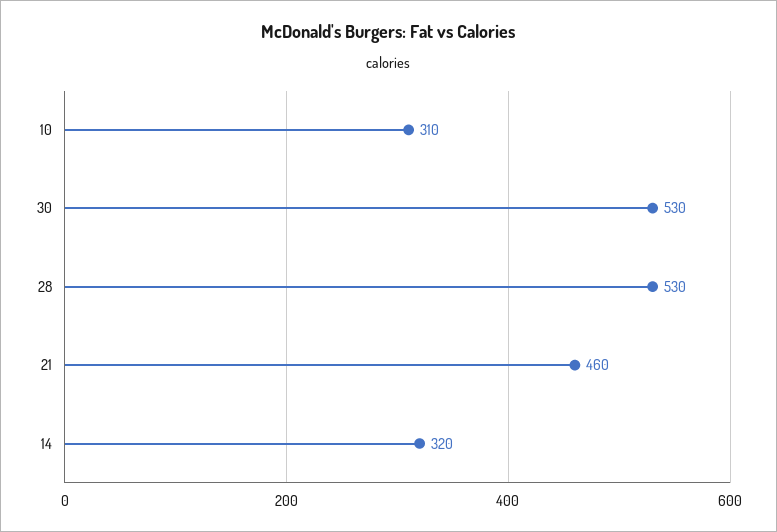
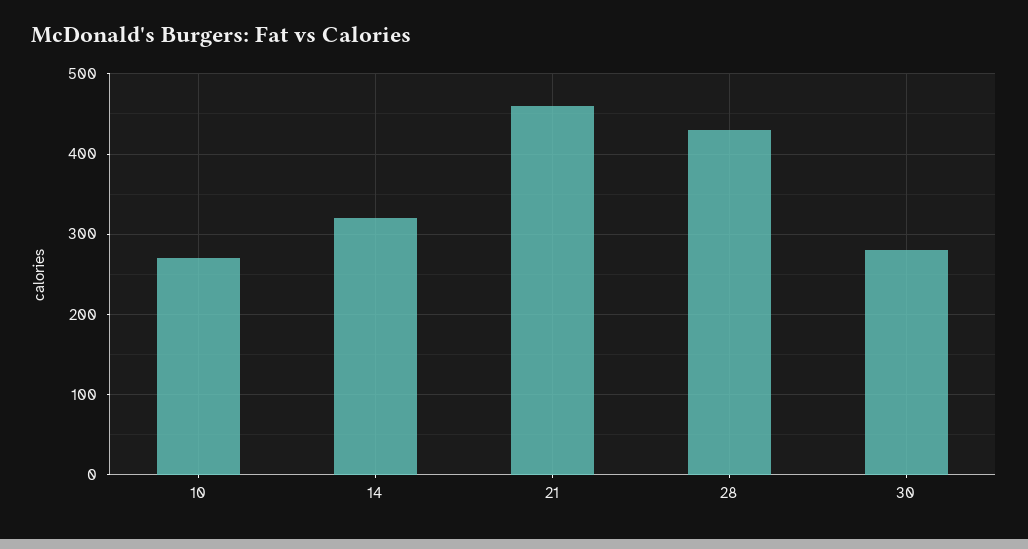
10: 310 -> 270
30: 530 -> 280
28: 530 -> 430

